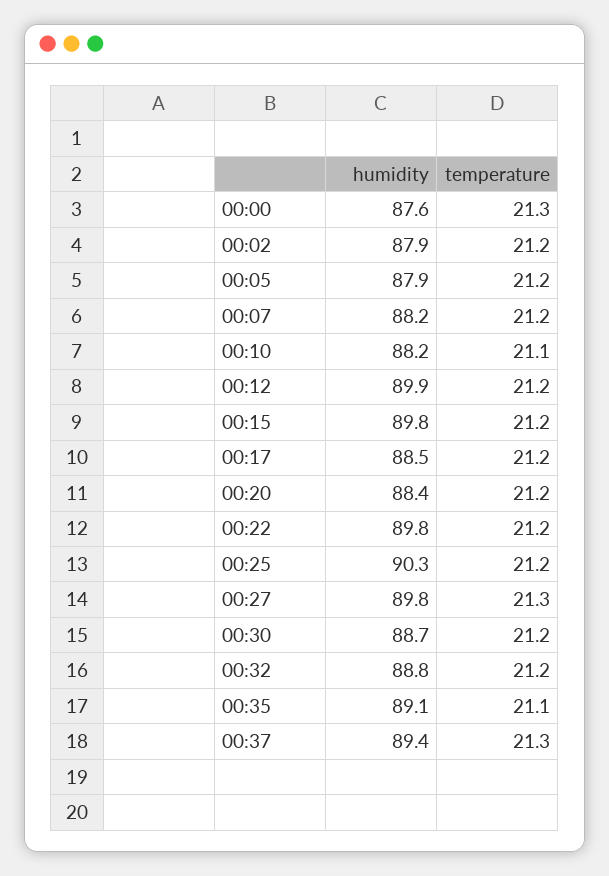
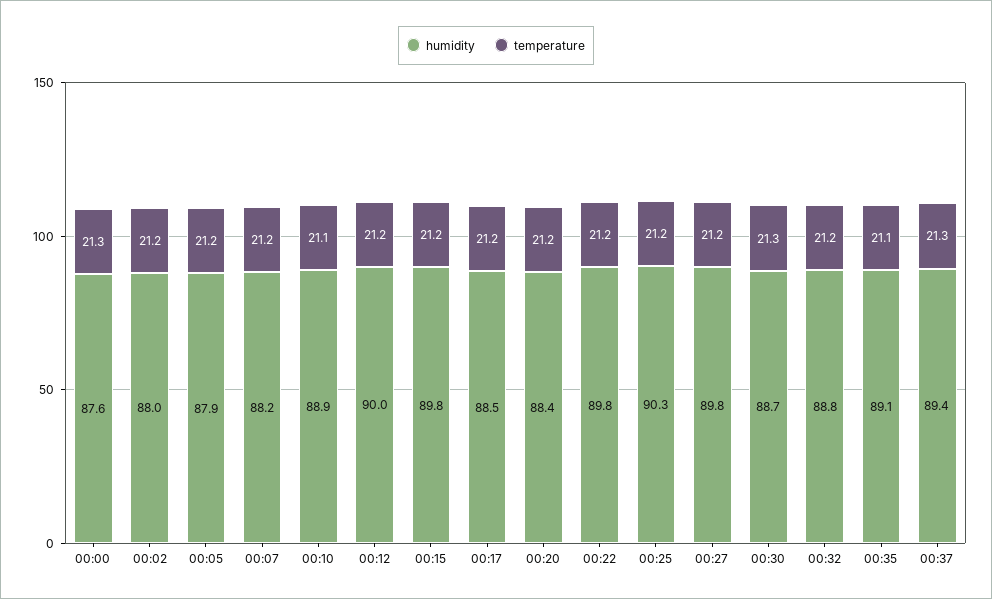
humidity, 00:02: 87.9 -> 88
humidity, 00:10: 88.2 -> 88.9
humidity, 00:12: 89.9 -> 90
temperature, 00:27: 21.3 -> 21.2
temperature, 00:30: 21.2 -> 21.3

